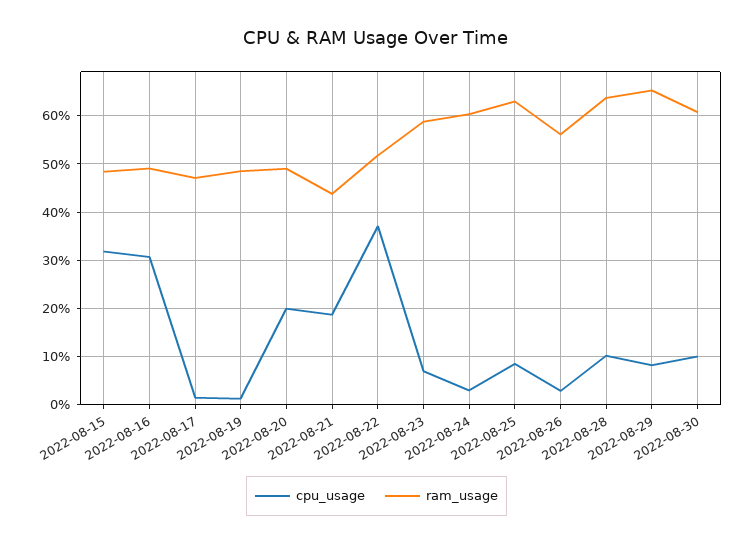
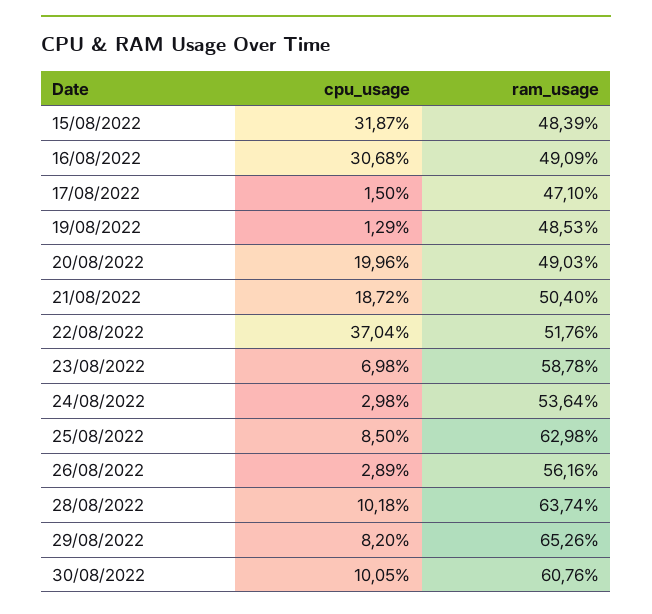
ram_usage, 2022-08-21: 44 -> 50.4
ram_usage, 2022-08-24: 60 -> 53.64

